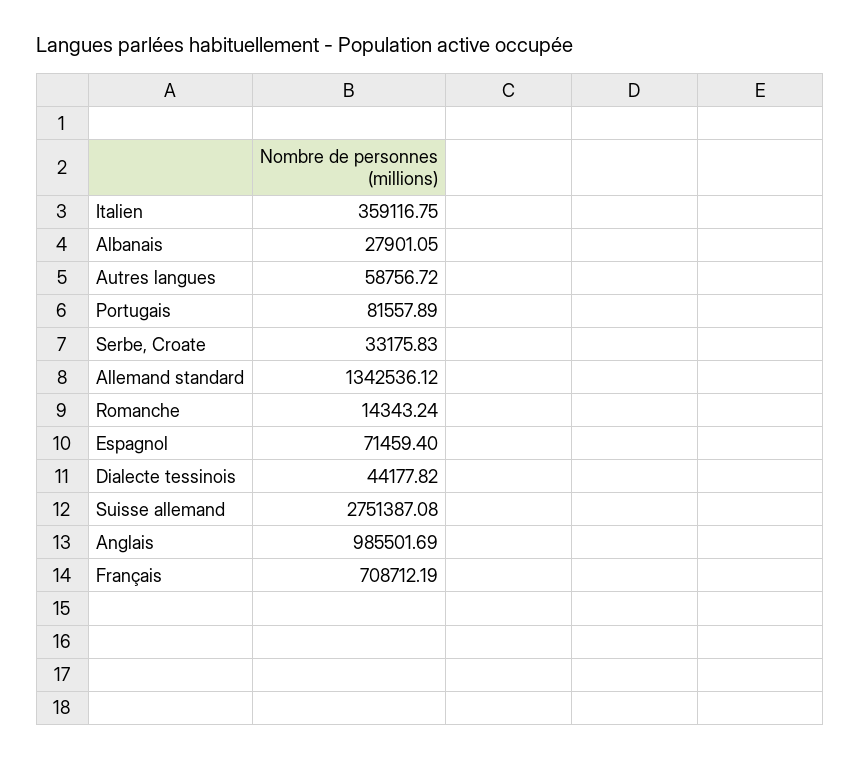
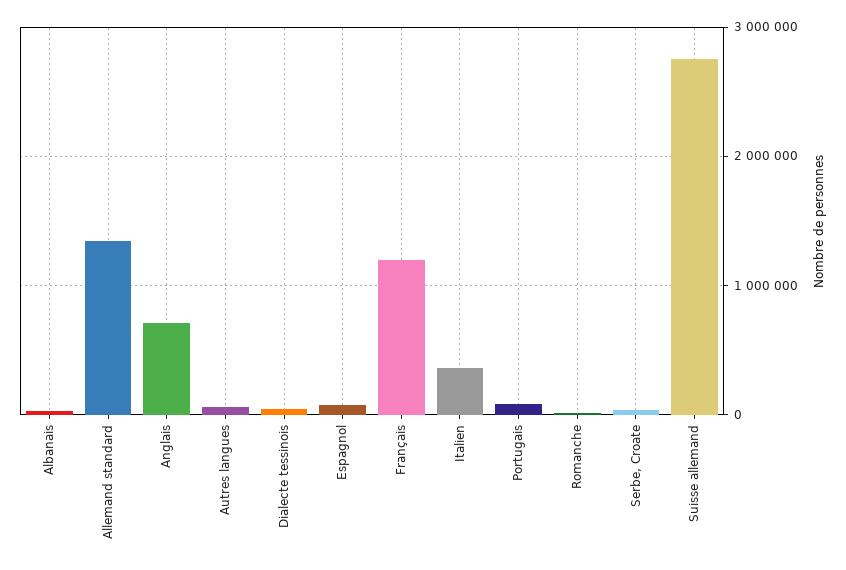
Anglais: 985501.69 -> 700000
Français: 708712.19 -> 1200000

